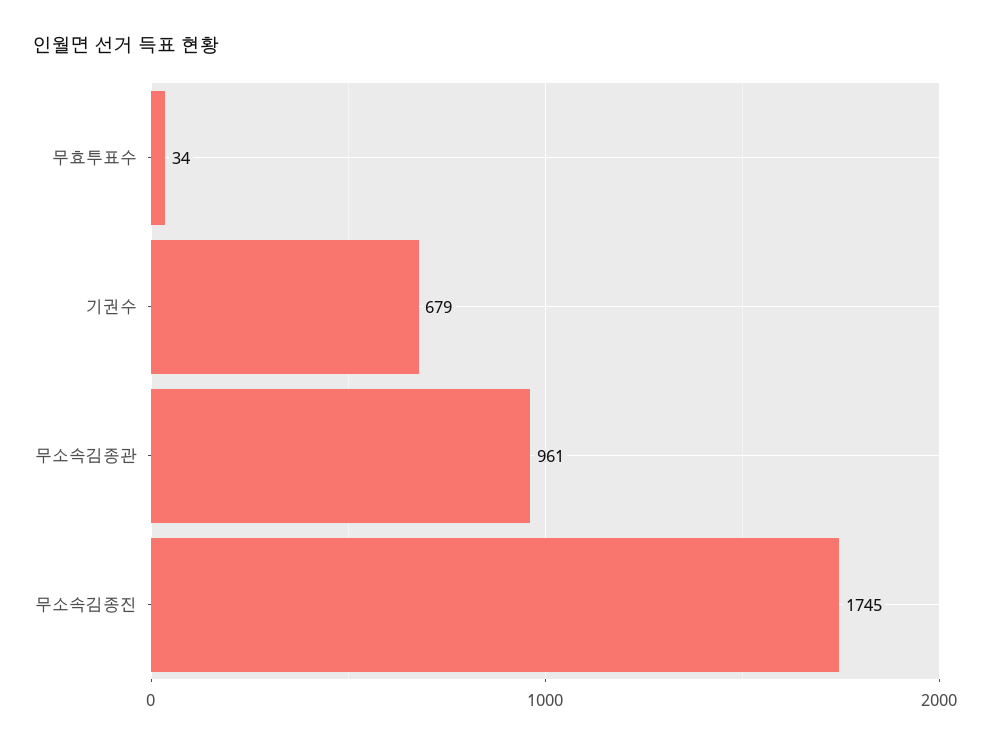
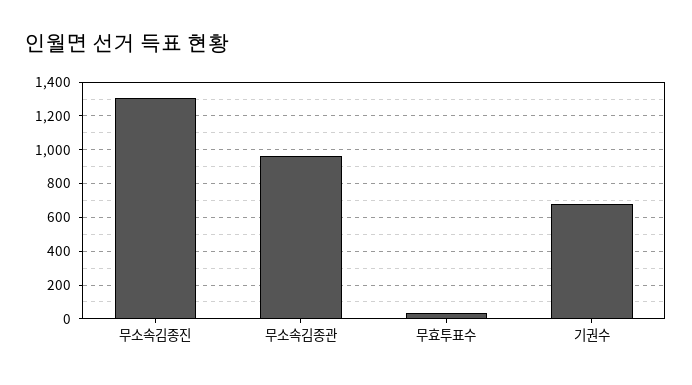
무소속김종진: 1745 -> 1300

